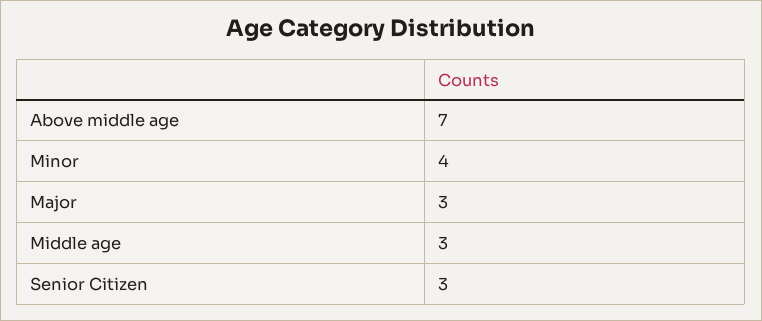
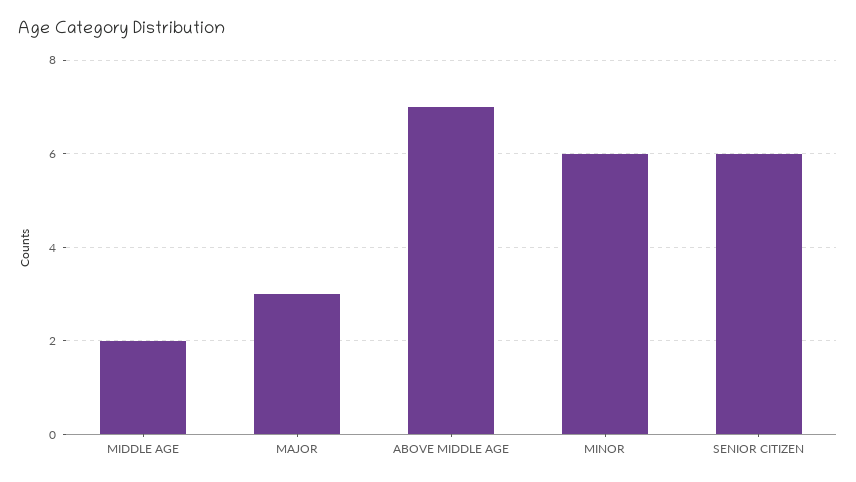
Minor: 4 -> 6
Middle age: 3 -> 2
Senior Citizen: 3 -> 6

